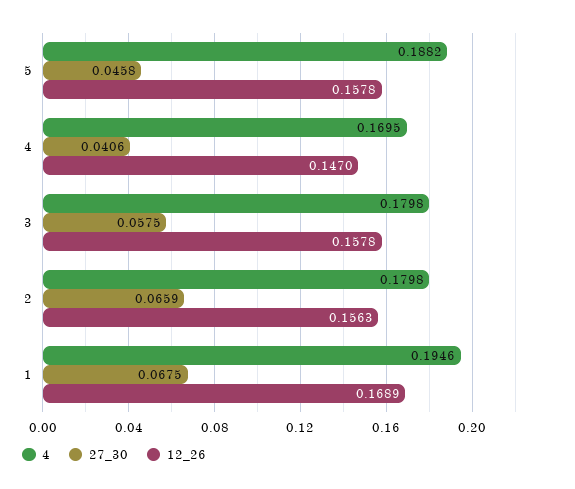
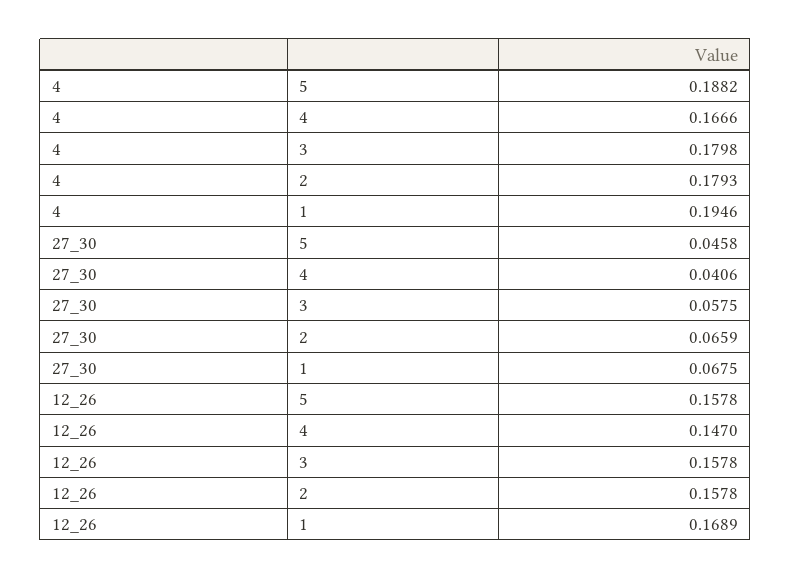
4, 4: 0.1695 -> 0.1666
4, 2: 0.1798 -> 0.1793
12_26, 2: 0.1563 -> 0.1578

